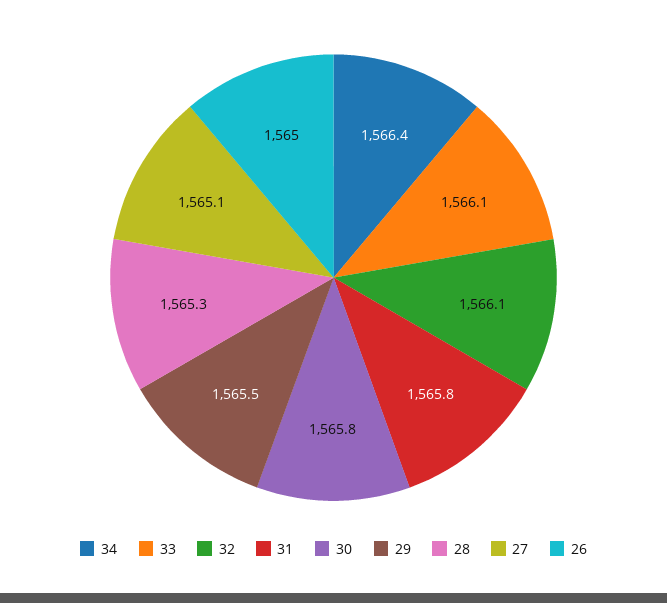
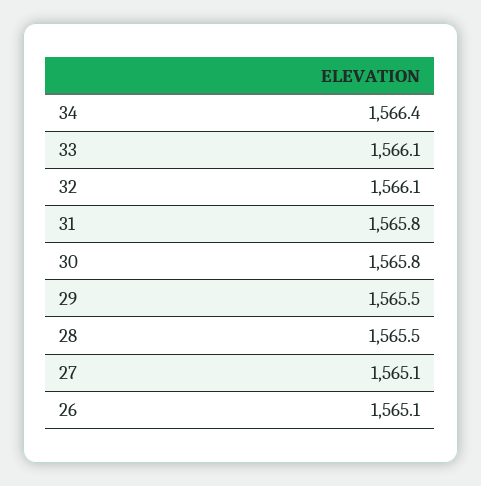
28: 1565.3 -> 1565.5
26: 1565 -> 1565.1

